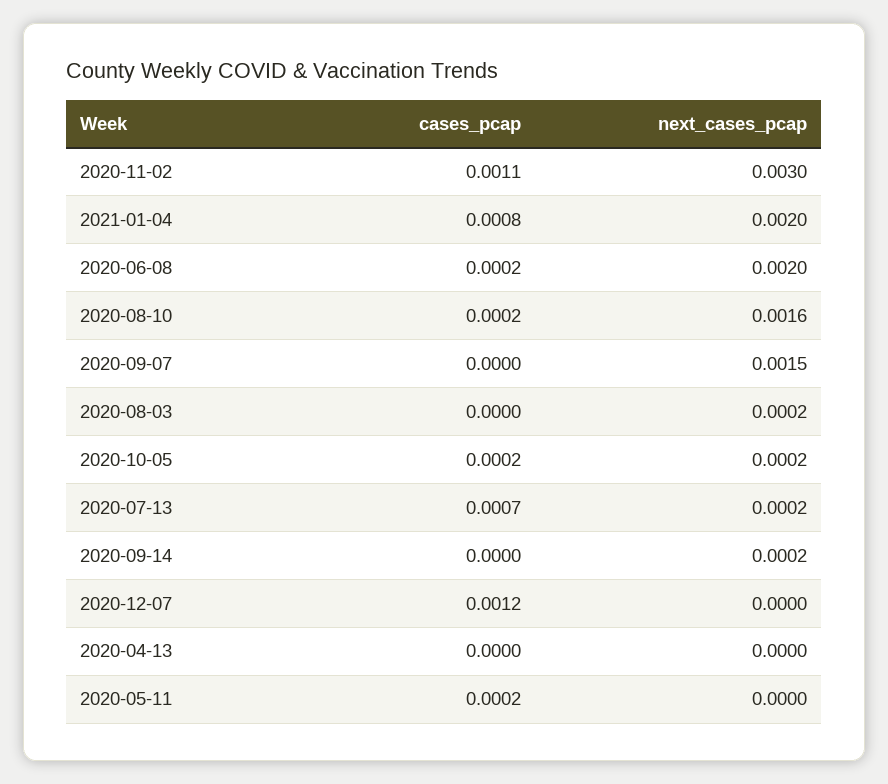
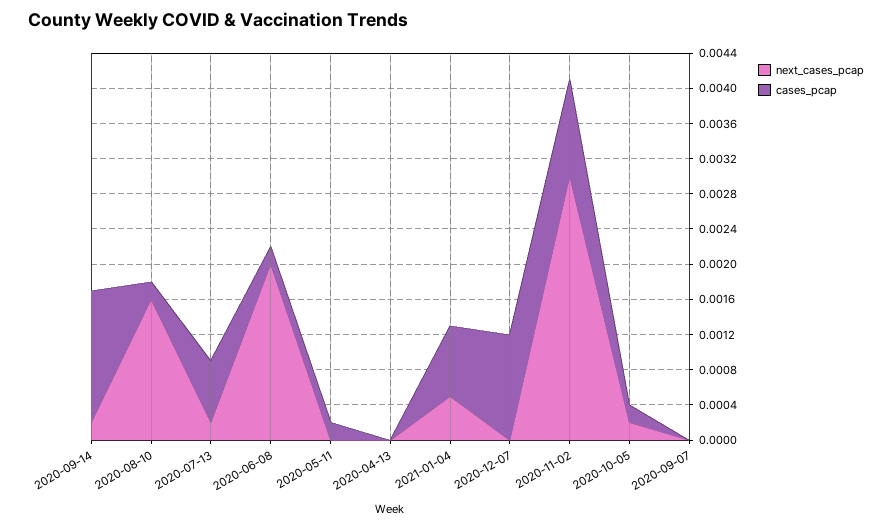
next_cases_pcap, 2021-01-04: 0.002 -> 0.0005
next_cases_pcap, 2020-09-07: 0.0015 -> 0
cases_pcap, 2020-08-03: 0 -> none
next_cases_pcap, 2020-08-03: 0.0002 -> none
cases_pcap, 2020-09-14: 0 -> 0.0015

